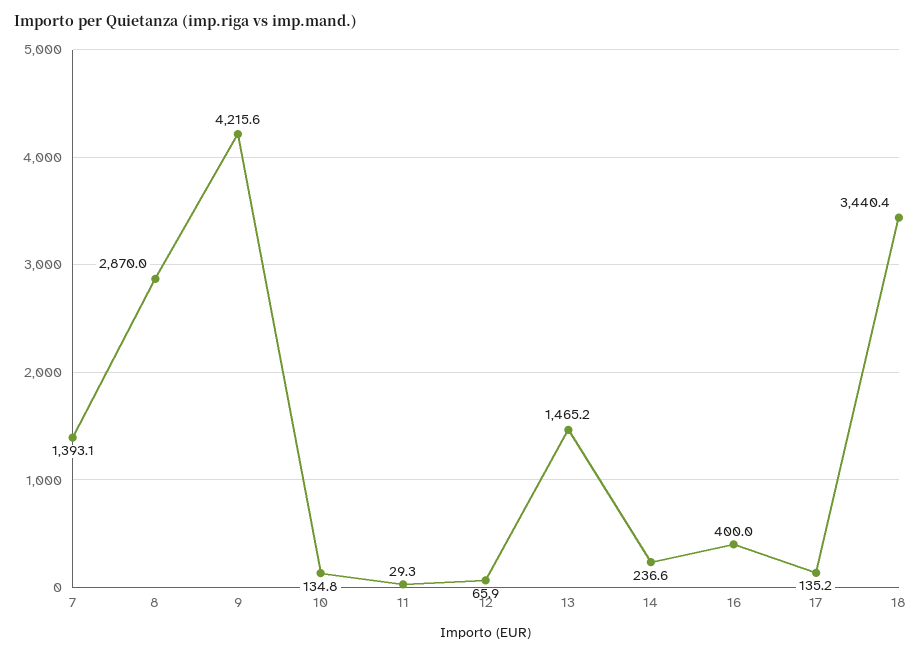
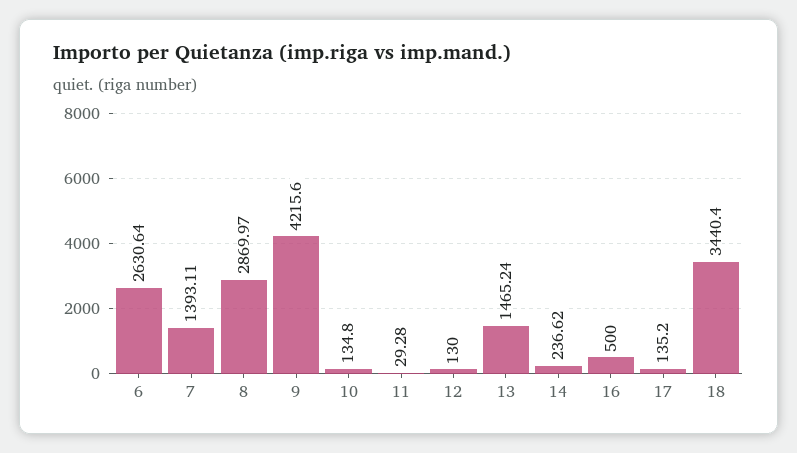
12: 65.9 -> 130
16: 400 -> 500
6: none -> 2630.64

